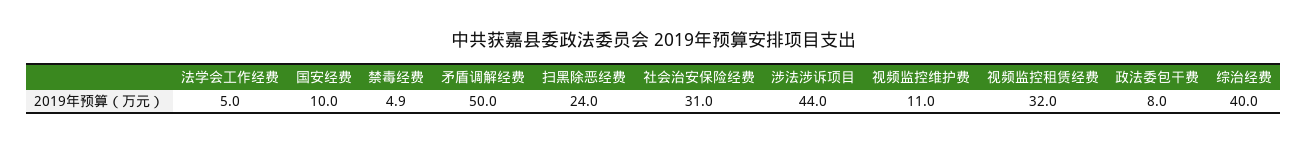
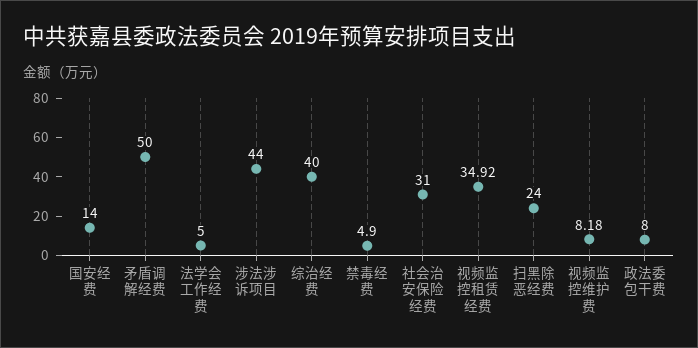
国安经费: 10 -> 14
视频监控维护费: 11 -> 8.18
视频监控租赁经费: 32 -> 34.92

